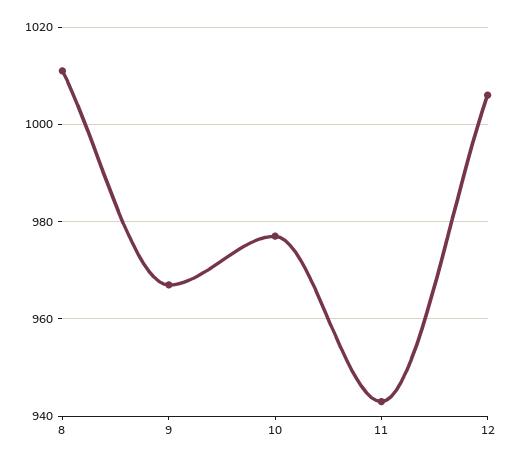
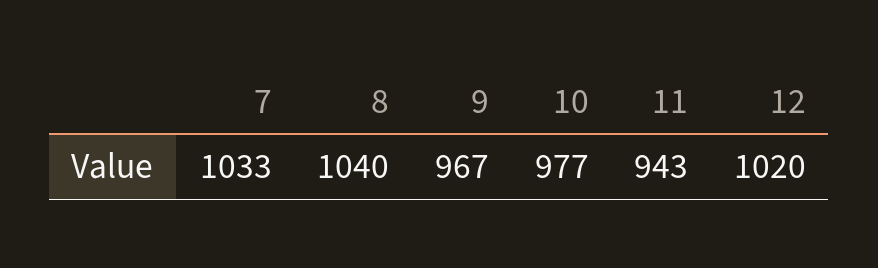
8: 1010 -> 1040
12: 1005 -> 1020
7: none -> 1033

